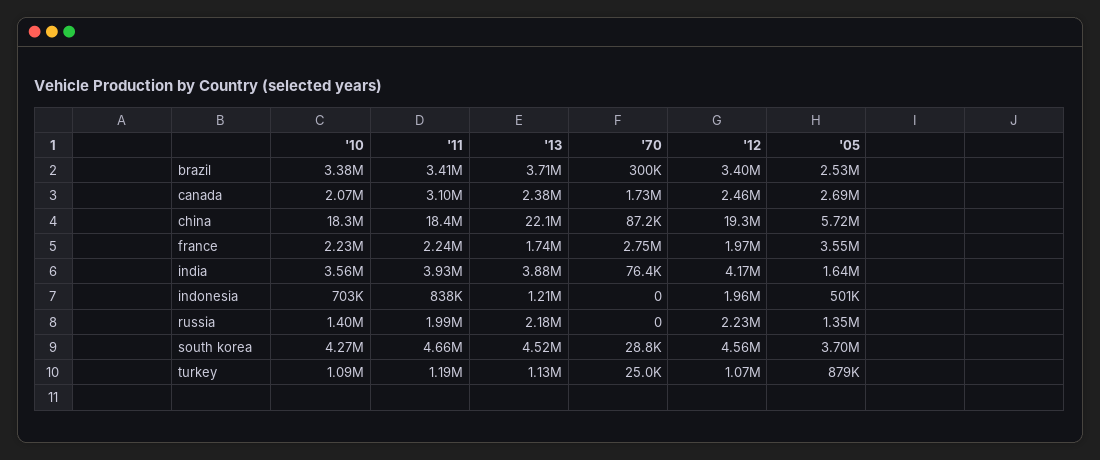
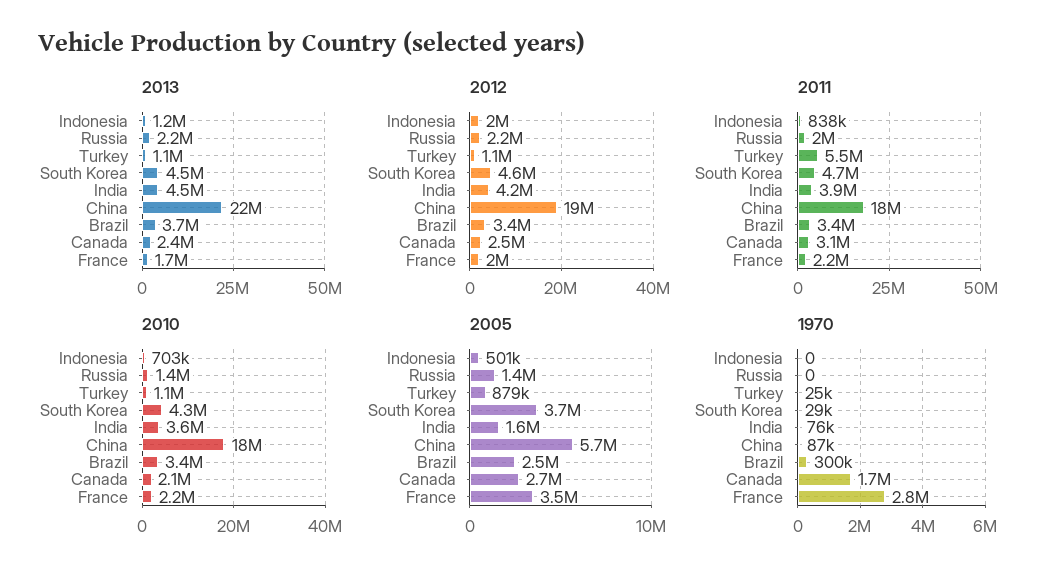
'13, india: 3880000 -> 4500000
'11, turkey: 1190000 -> 5500000

